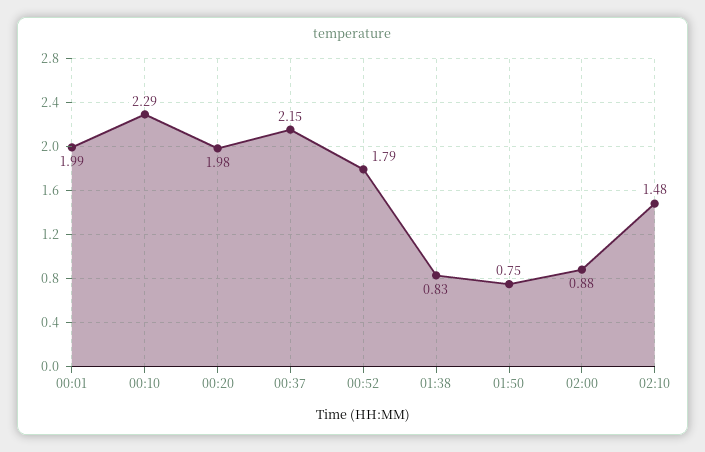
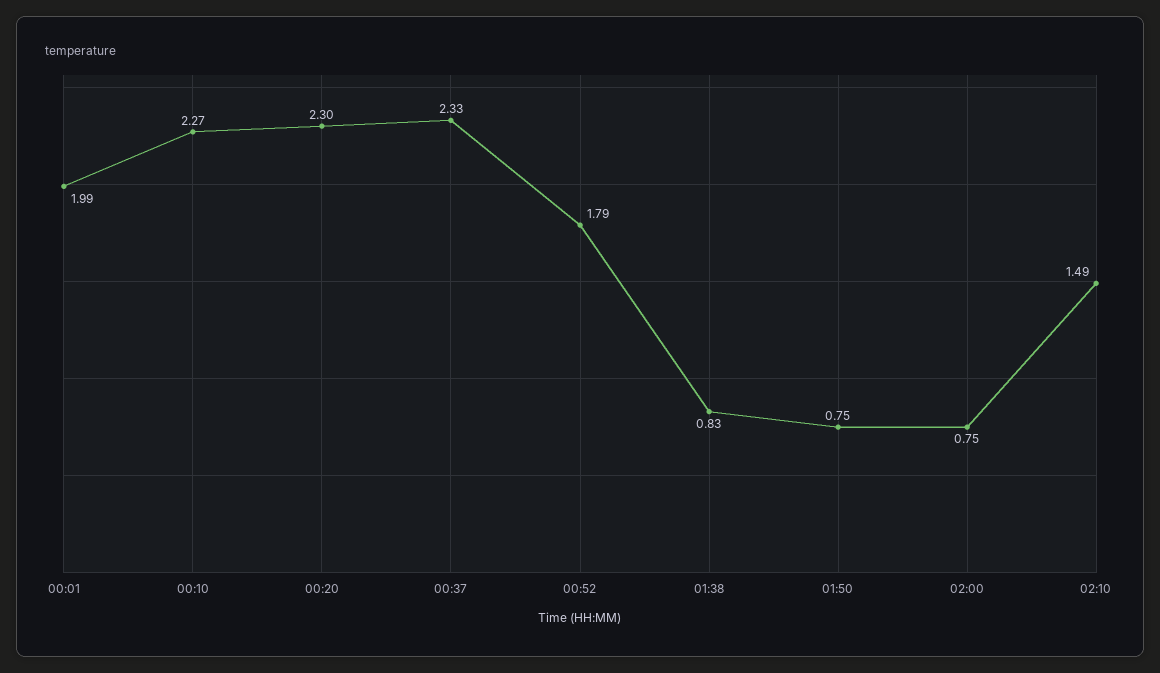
00:10: 2.29 -> 2.27
00:20: 1.98 -> 2.3
00:37: 2.15 -> 2.33
02:00: 0.88 -> 0.75
02:10: 1.48 -> 1.49

